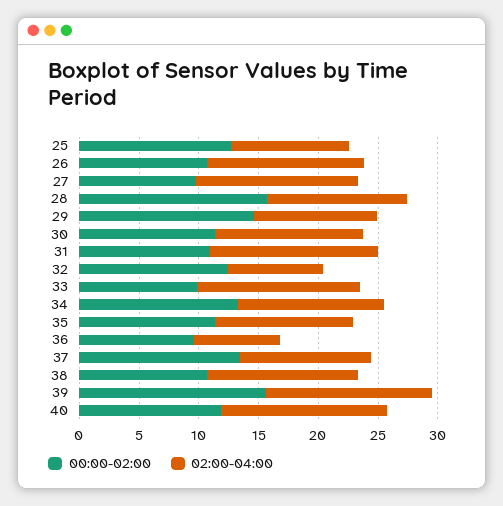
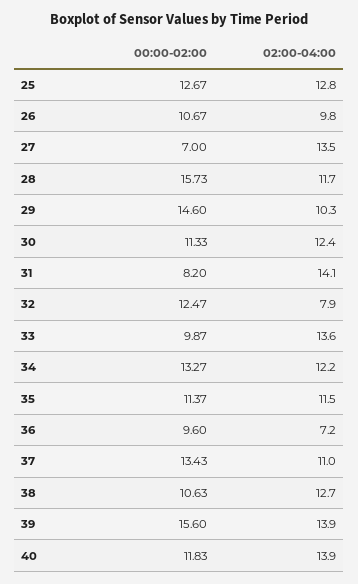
02:00-04:00, 25: 10 -> 12.8
02:00-04:00, 26: 13 -> 9.8
00:00-02:00, 27: 10 -> 7
00:00-02:00, 31: 11 -> 8.2

